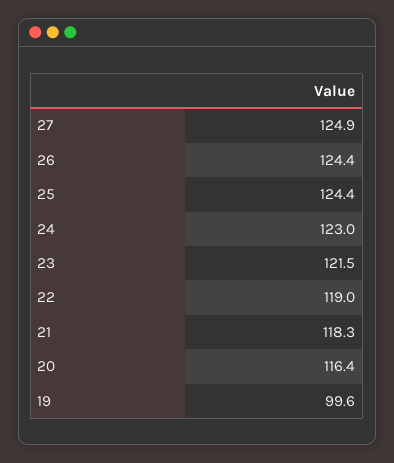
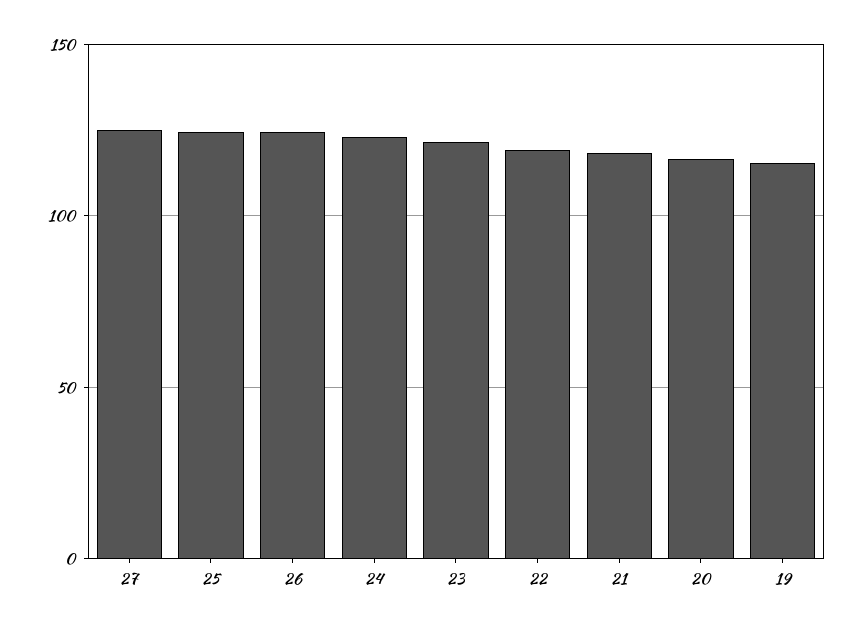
19: 99.6 -> 115

